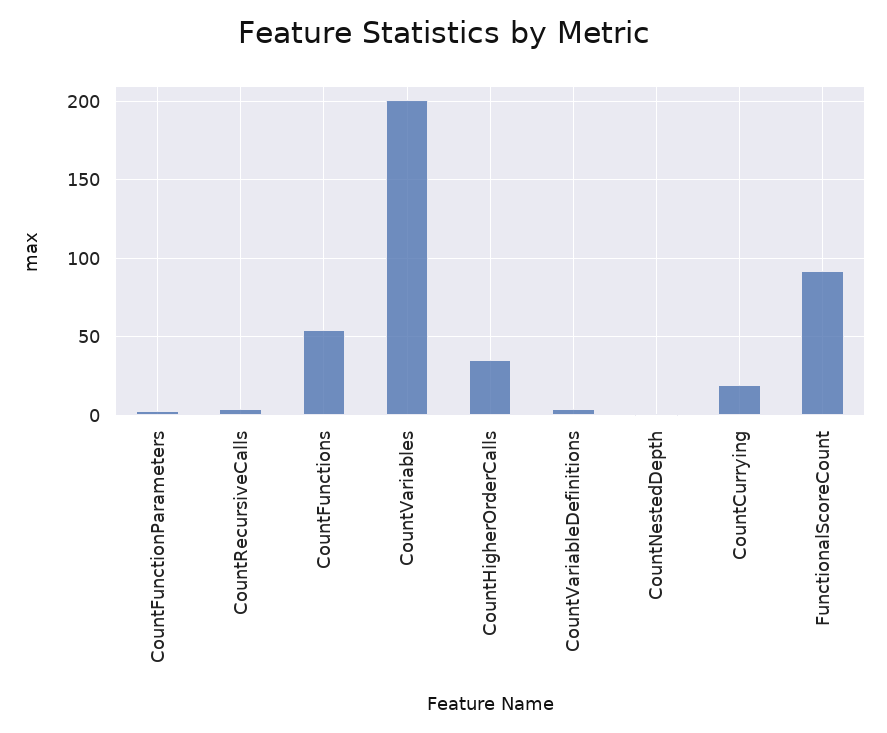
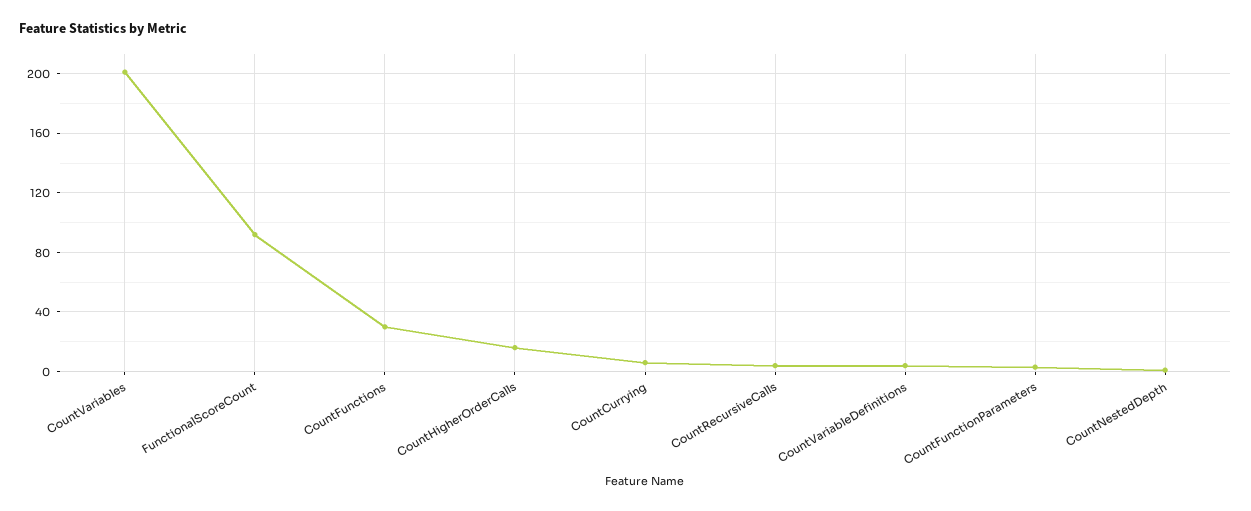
CountFunctions: 55 -> 30
CountHigherOrderCalls: 35 -> 15
CountCurrying: 20 -> 5

